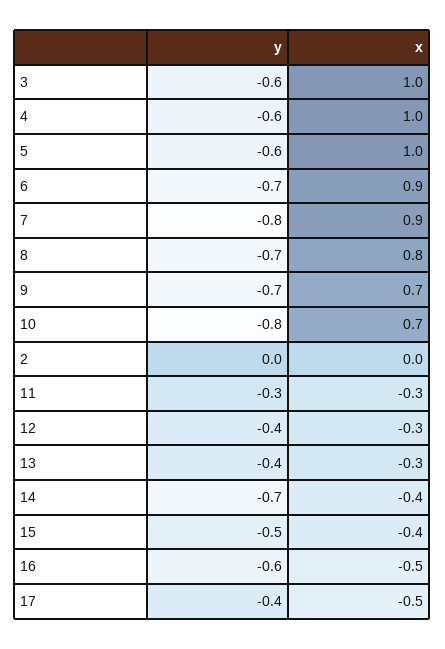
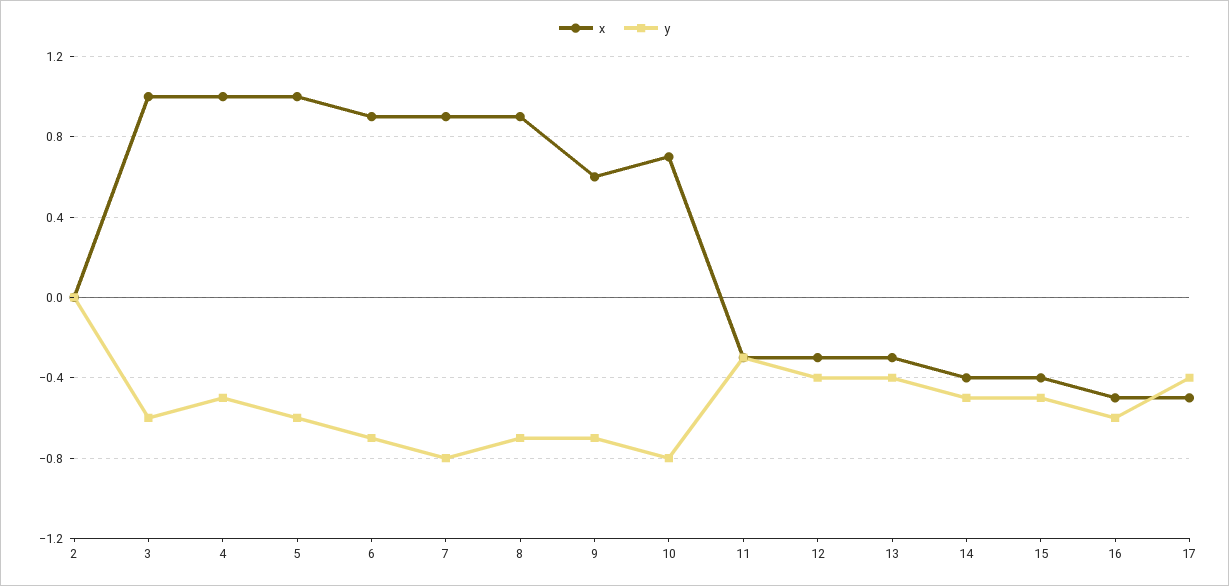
y, 4: -0.6 -> -0.5
x, 8: 0.8 -> 0.9
x, 9: 0.7 -> 0.6
y, 14: -0.7 -> -0.5

